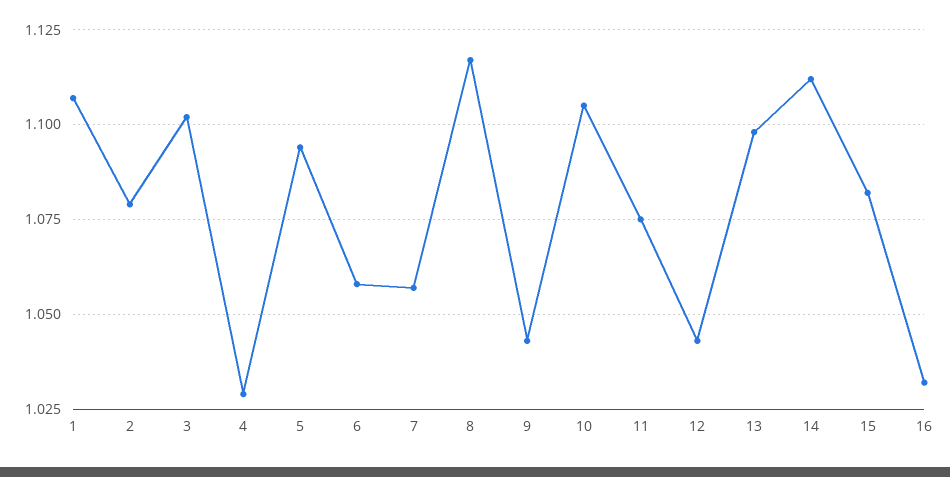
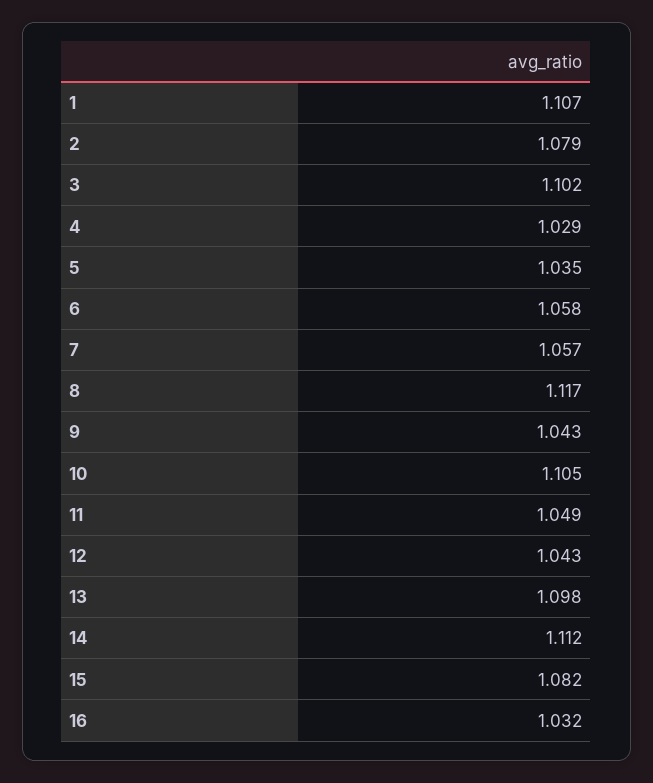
5: 1.095 -> 1.035
11: 1.075 -> 1.049

